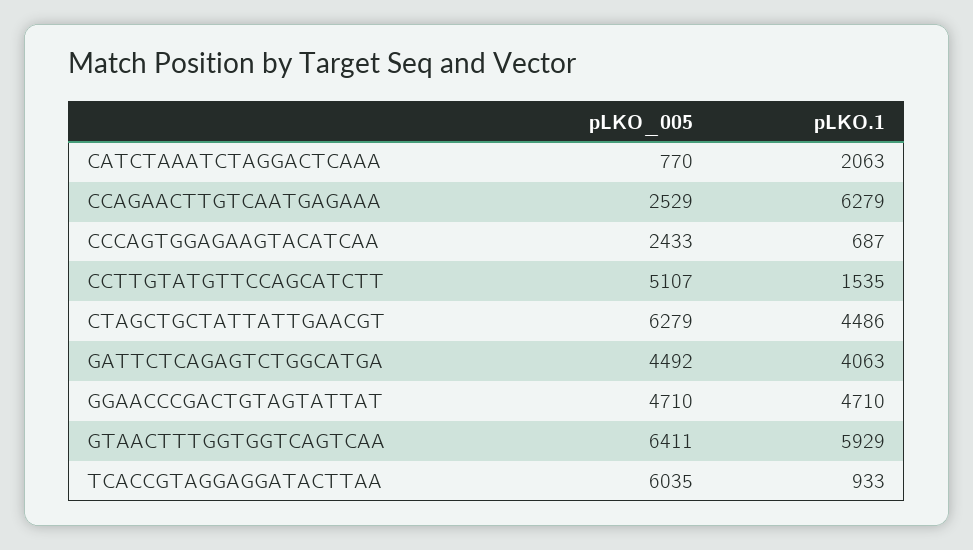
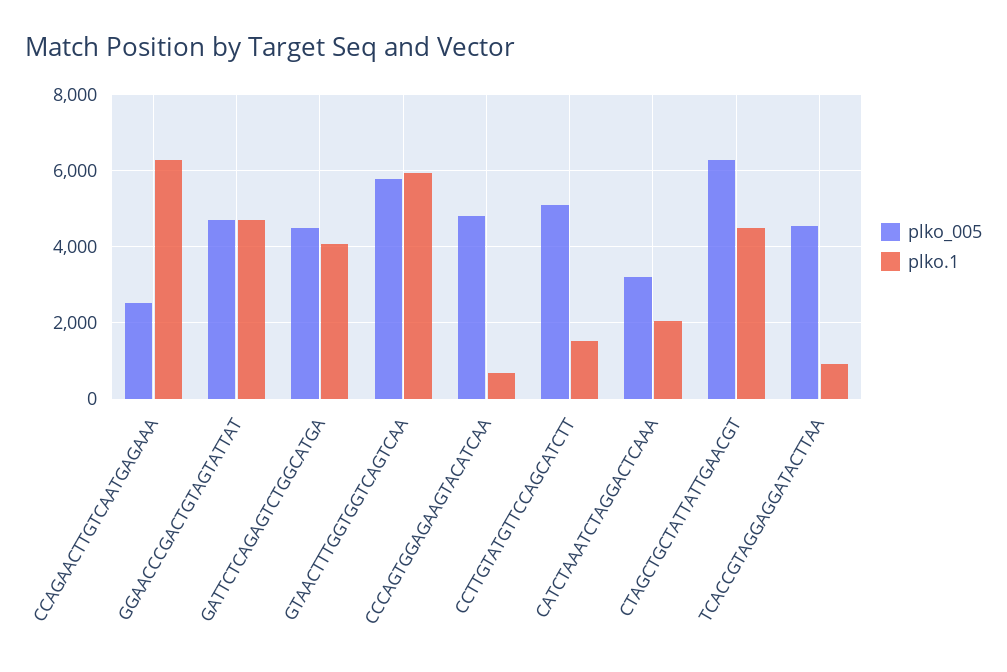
pLKO_005, CATCTAAATCTAGGACTCAAA: 770 -> 3200
pLKO_005, CCCAGTGGAGAAGTACATCAA: 2433 -> 4800
pLKO_005, GTAACTTTGGTGGTCAGTCAA: 6411 -> 5800
pLKO_005, TCACCGTAGGAGGATACTTAA: 6035 -> 4600

